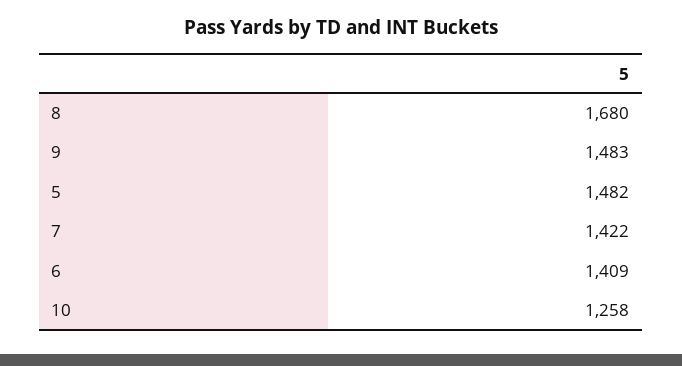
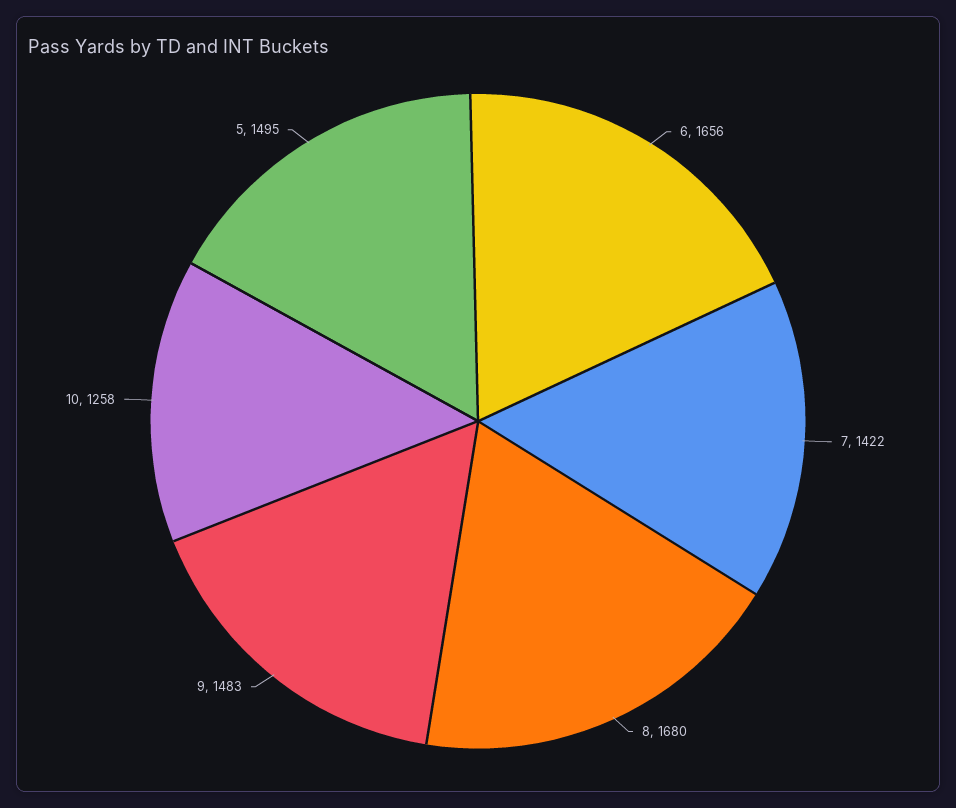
5: 1482 -> 1495
6: 1409 -> 1656

